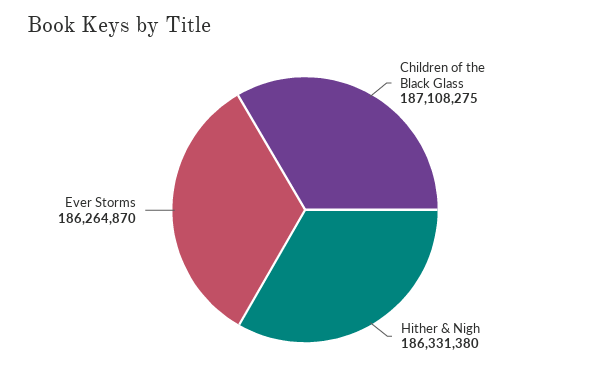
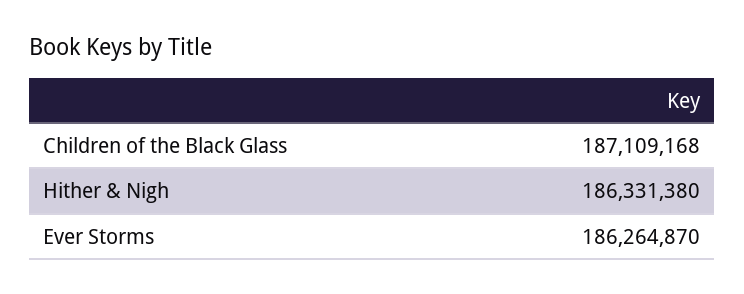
Children of the Black Glass: 187108275 -> 187109168

